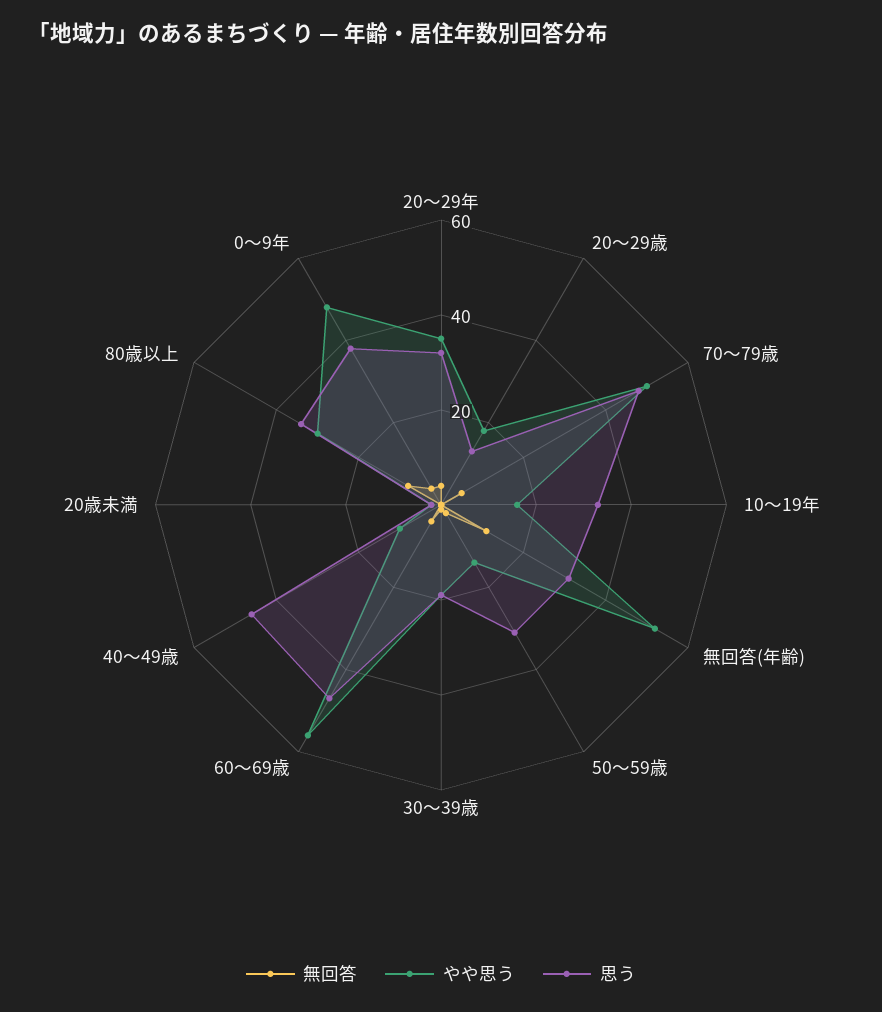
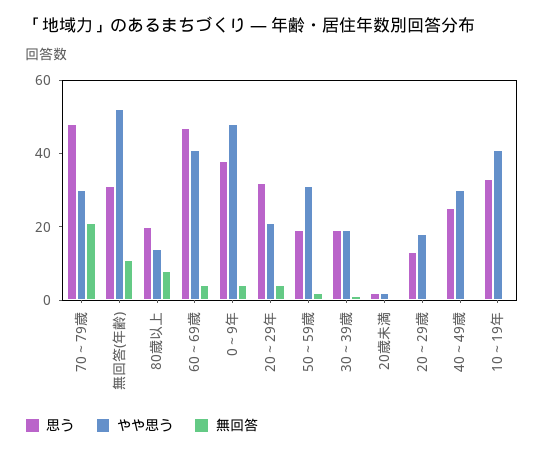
やや思う, 20～29年: 35 -> 20
無回答, 70～79歳: 5 -> 20
やや思う, 70～79歳: 50 -> 30
やや思う, 10～19年: 15 -> 40
やや思う, 50～59歳: 15 -> 30
思う, 50～59歳: 30 -> 20
やや思う, 60～69歳: 55 -> 40
やや思う, 40～49歳: 10 -> 30
思う, 40～49歳: 45 -> 25
やや思う, 80歳以上: 30 -> 15
思う, 80歳以上: 35 -> 20

